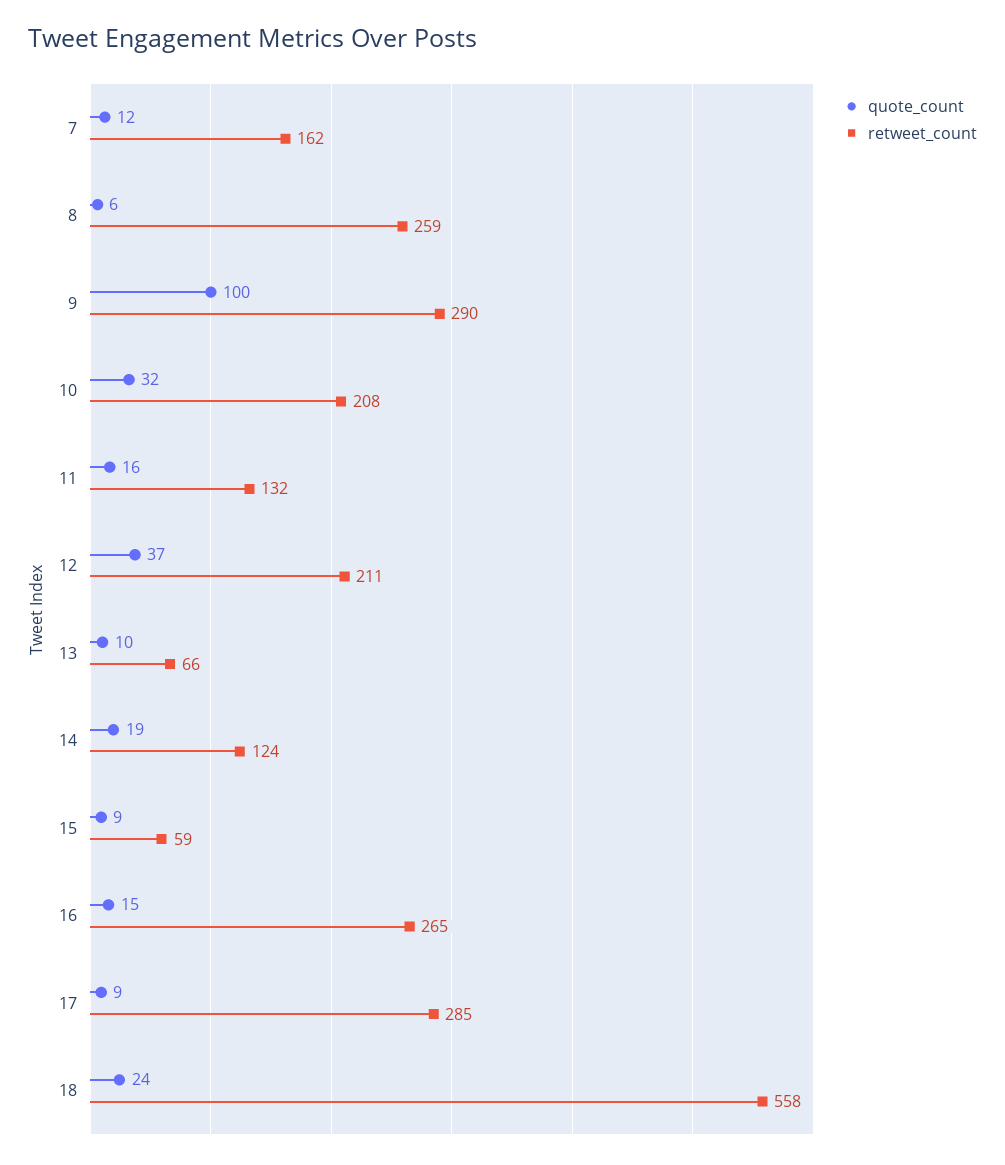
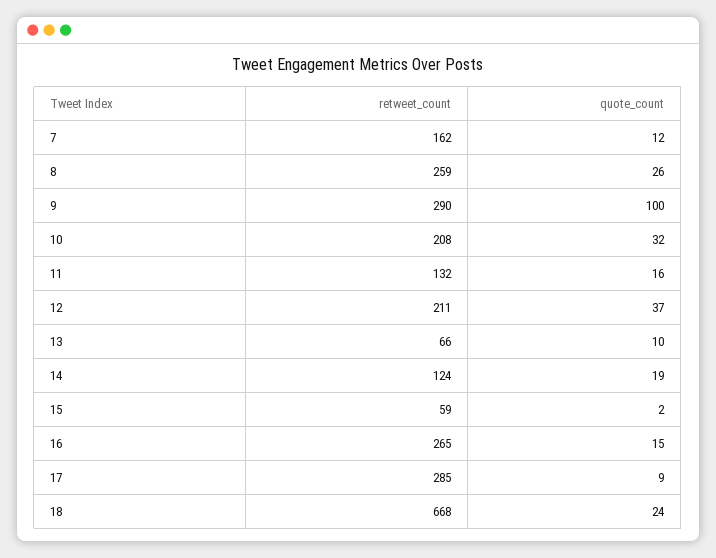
quote_count, 8: 6 -> 26
quote_count, 15: 9 -> 2
retweet_count, 18: 558 -> 668

